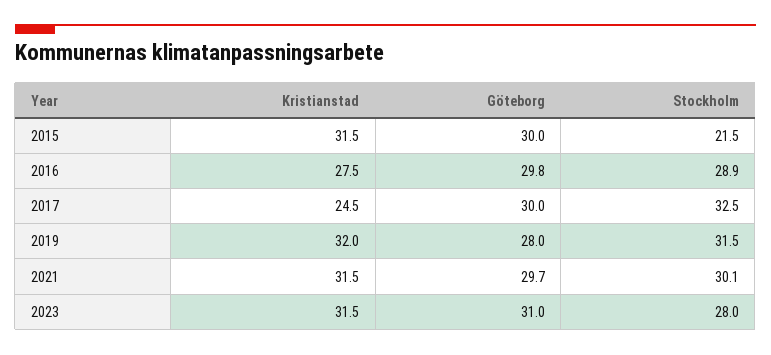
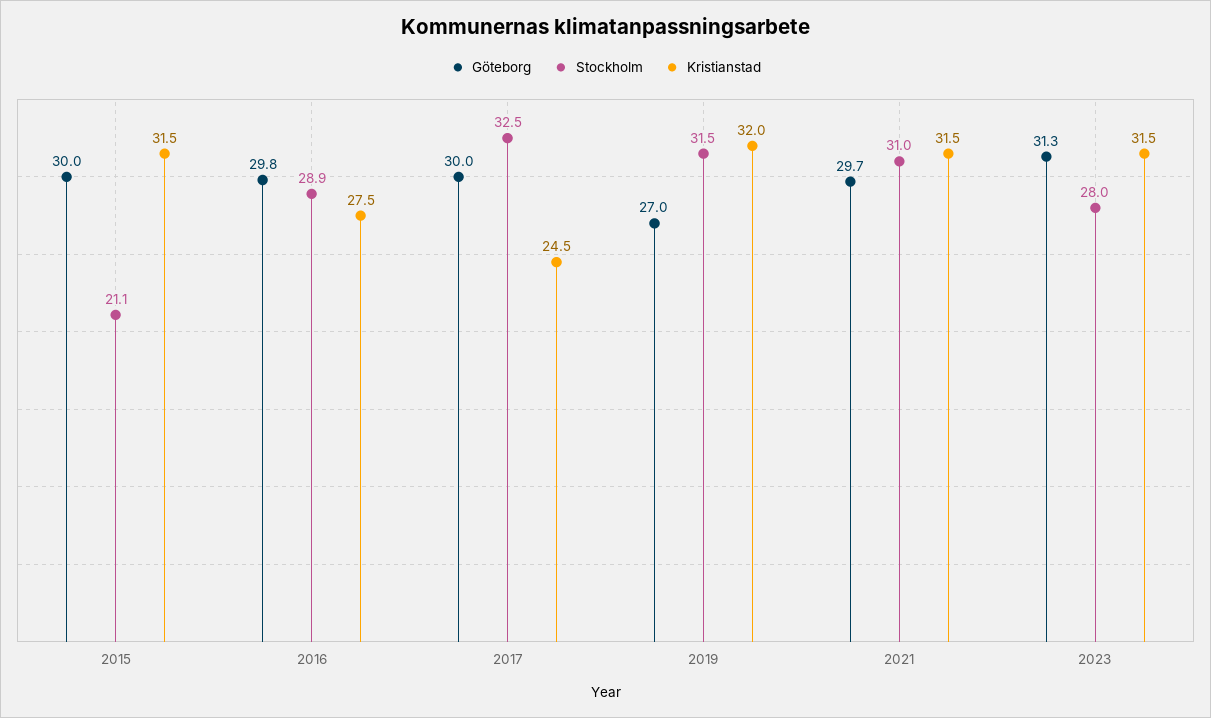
Stockholm, 2015: 21.5 -> 21.1
Göteborg, 2019: 28 -> 27
Stockholm, 2021: 30.1 -> 31
Göteborg, 2023: 31 -> 31.3

